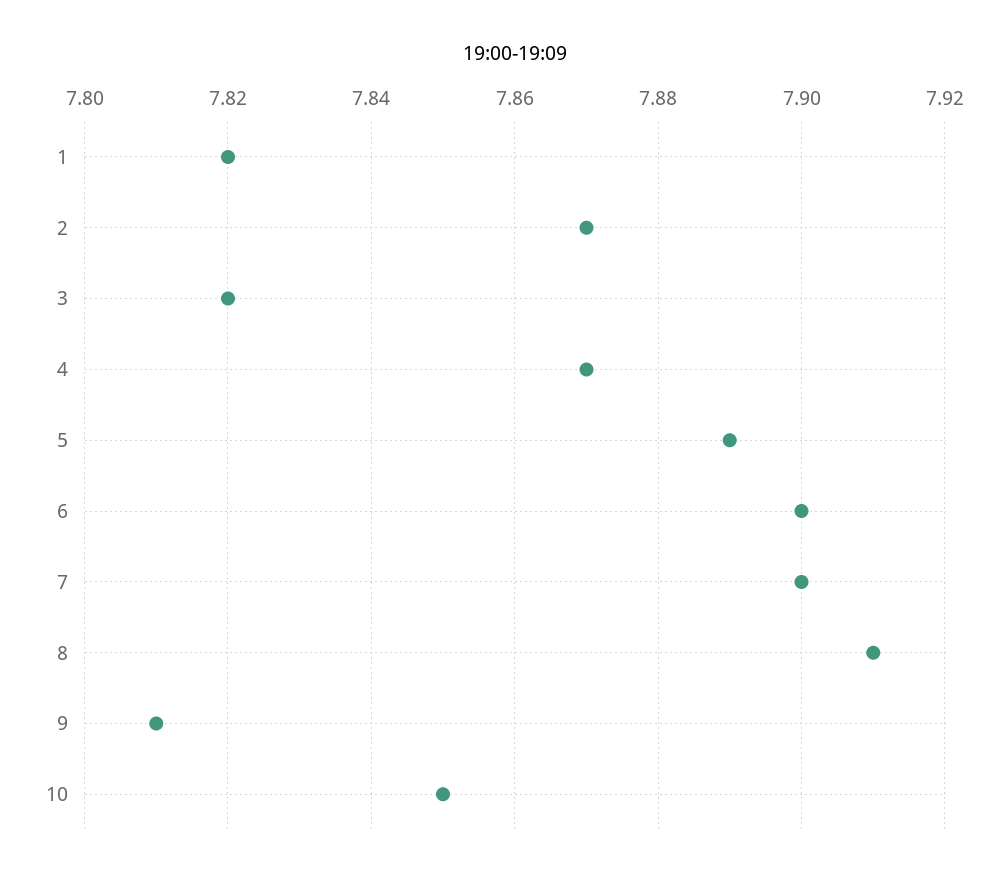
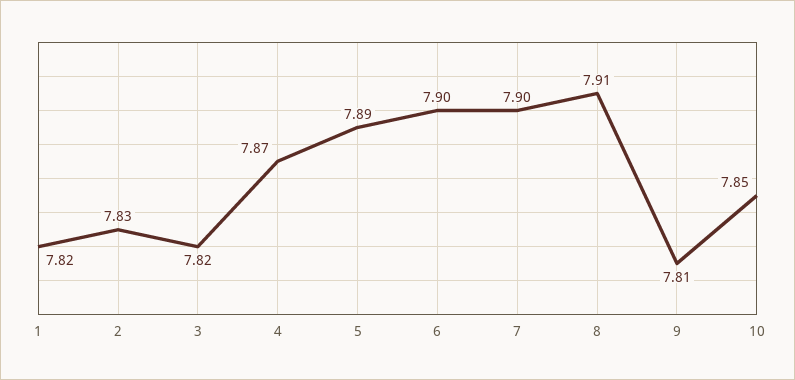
2: 7.87 -> 7.83

